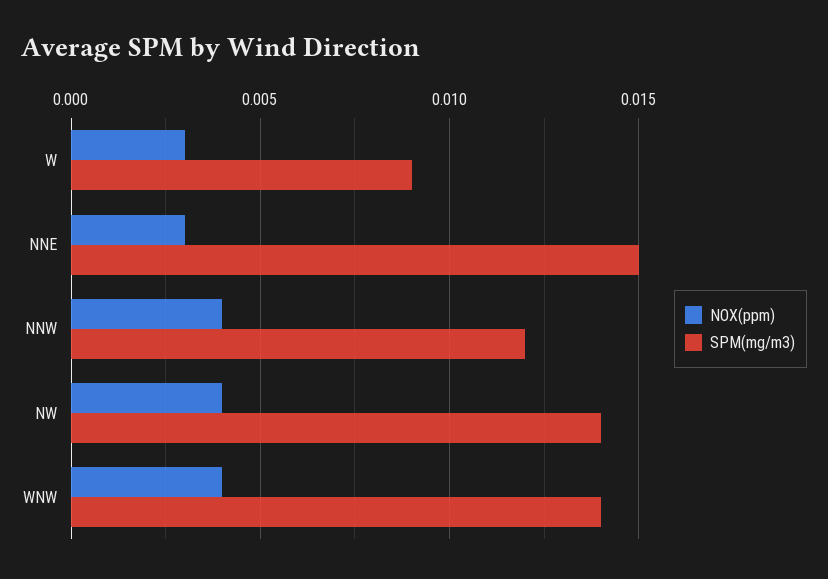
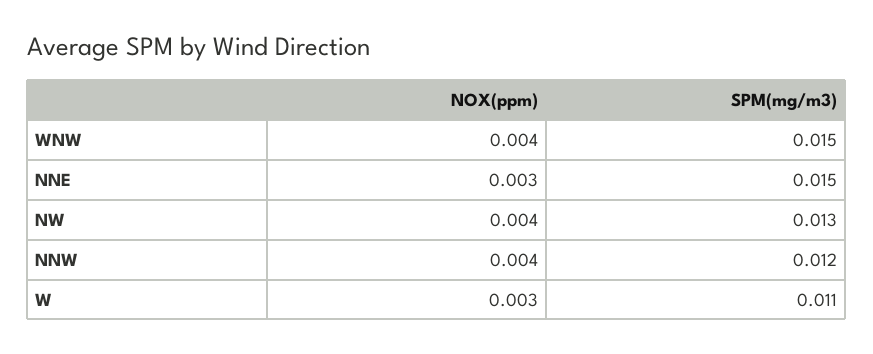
SPM(mg/m3), W: 0.009 -> 0.011
SPM(mg/m3), NW: 0.014 -> 0.013
SPM(mg/m3), WNW: 0.014 -> 0.015

